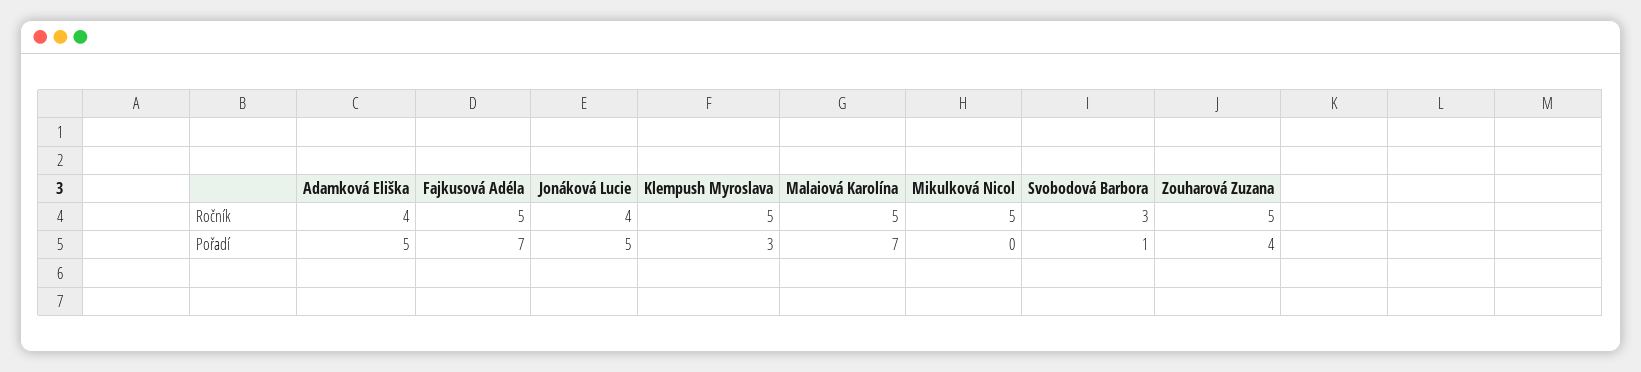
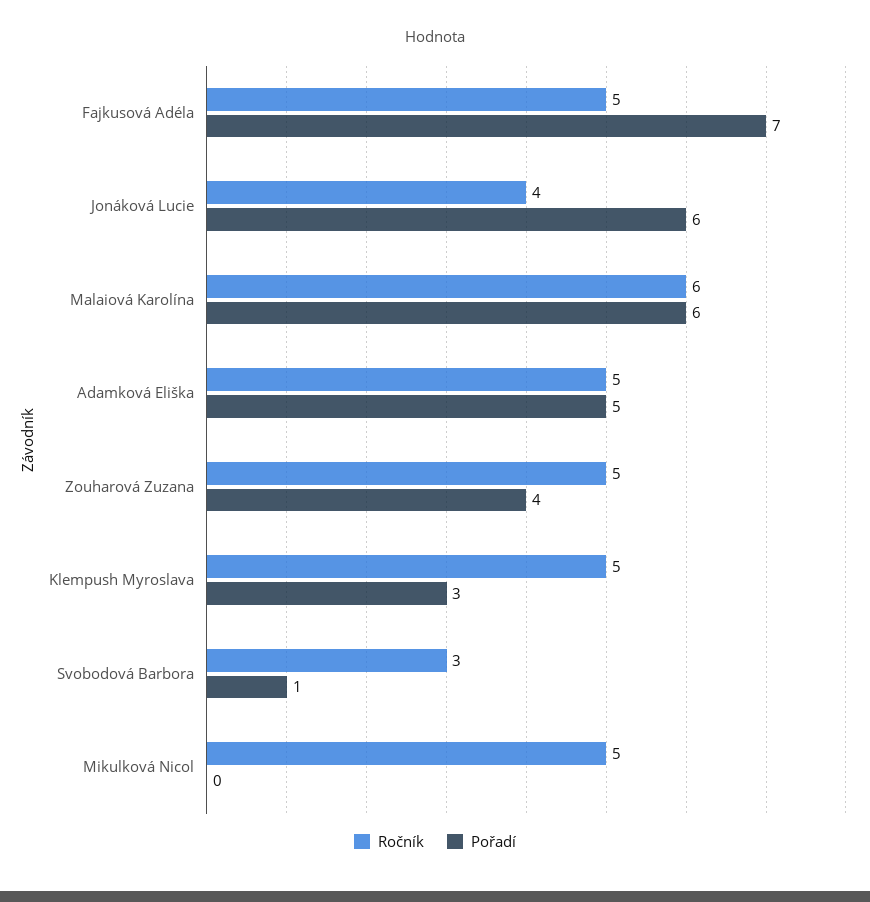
Ročník, Adamková Eliška: 4 -> 5
Ročník, Malaiová Karolína: 5 -> 6
Pořadí, Jonáková Lucie: 5 -> 6
Pořadí, Malaiová Karolína: 7 -> 6

